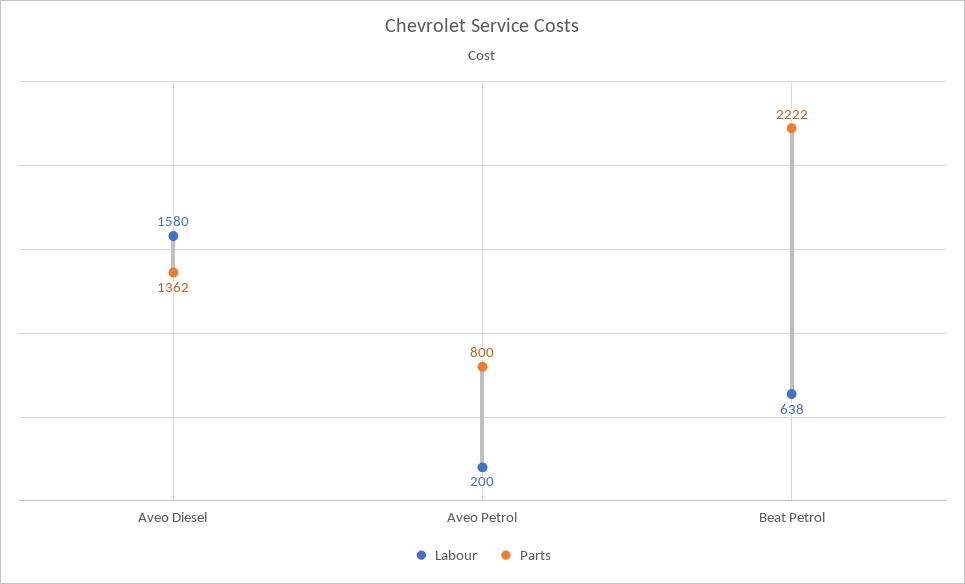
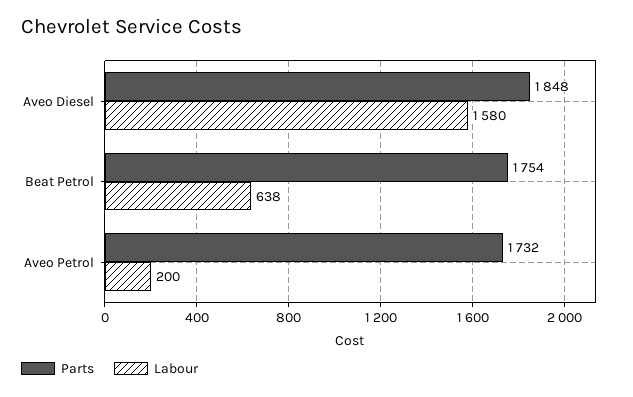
Parts, Aveo Diesel: 1362 -> 1848
Parts, Aveo Petrol: 800 -> 1732
Parts, Beat Petrol: 2222 -> 1754

